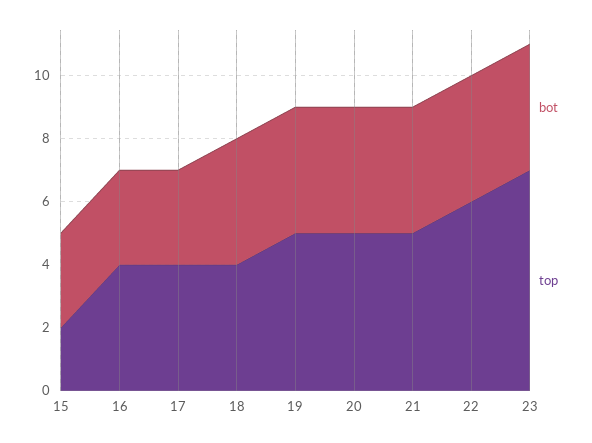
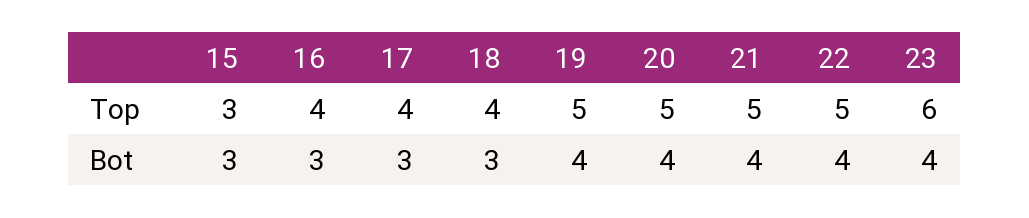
top, 15: 2 -> 3
bot, 18: 4 -> 3
top, 22: 6 -> 5
top, 23: 7 -> 6

